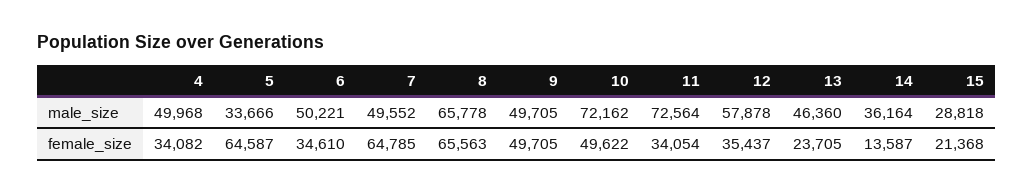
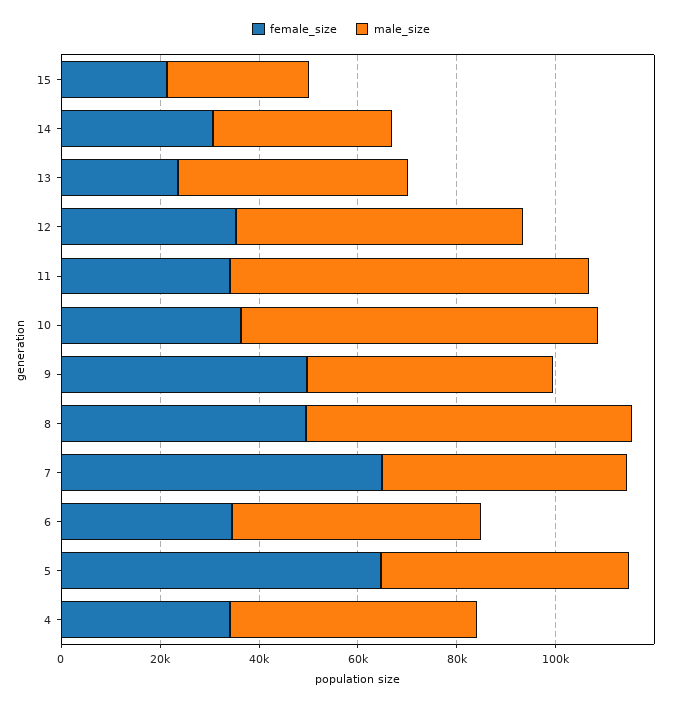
male_size, 5: 33666 -> 50000
female_size, 8: 65563 -> 50000
female_size, 10: 49622 -> 35000
female_size, 14: 13587 -> 30000

